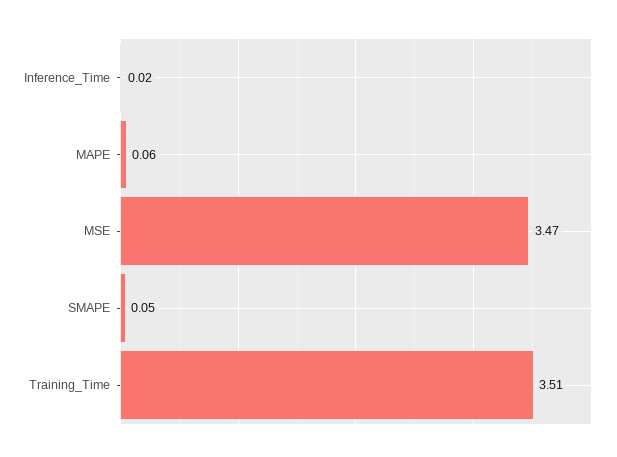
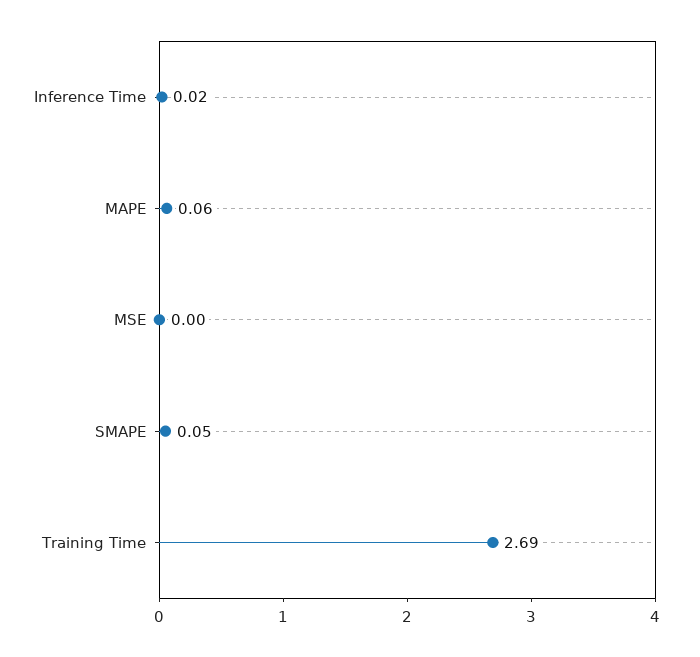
MSE: 3.47 -> 0
Training_Time: 3.51 -> 2.69

